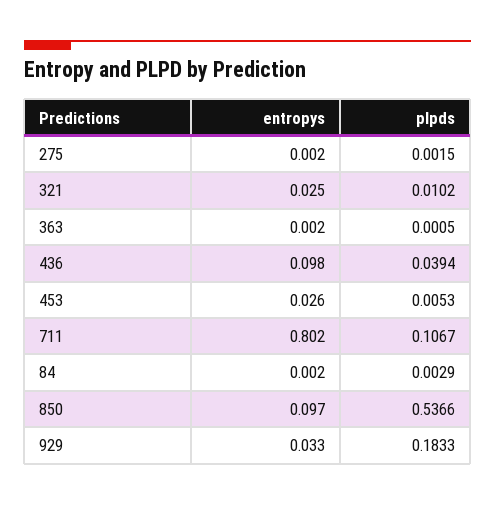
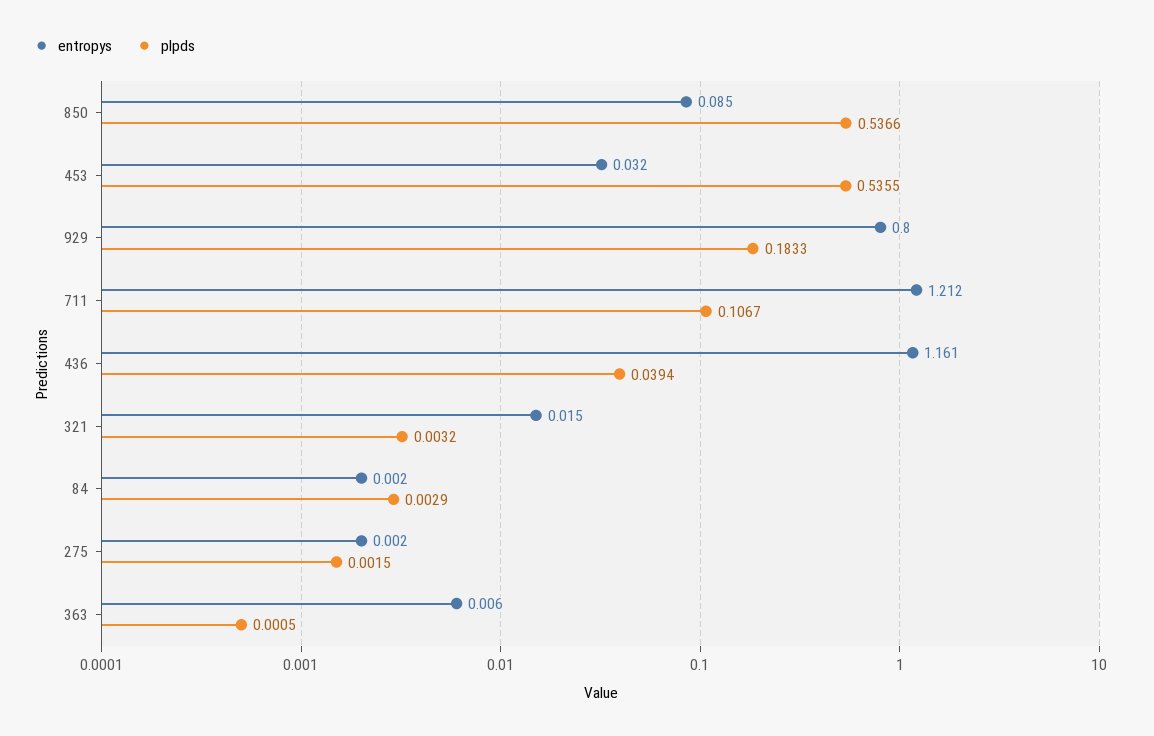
entropys, 321: 0.025 -> 0.015
plpds, 321: 0.0102 -> 0.0032
entropys, 363: 0.002 -> 0.006
entropys, 436: 0.098 -> 1.161
entropys, 453: 0.026 -> 0.032
plpds, 453: 0.0053 -> 0.5355
entropys, 711: 0.802 -> 1.212
entropys, 850: 0.097 -> 0.085
entropys, 929: 0.033 -> 0.8

